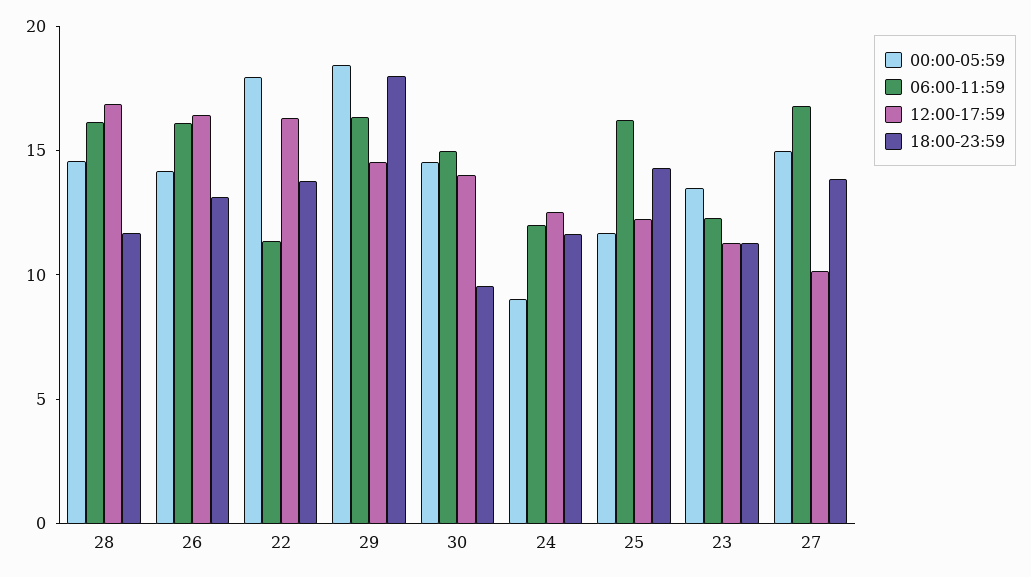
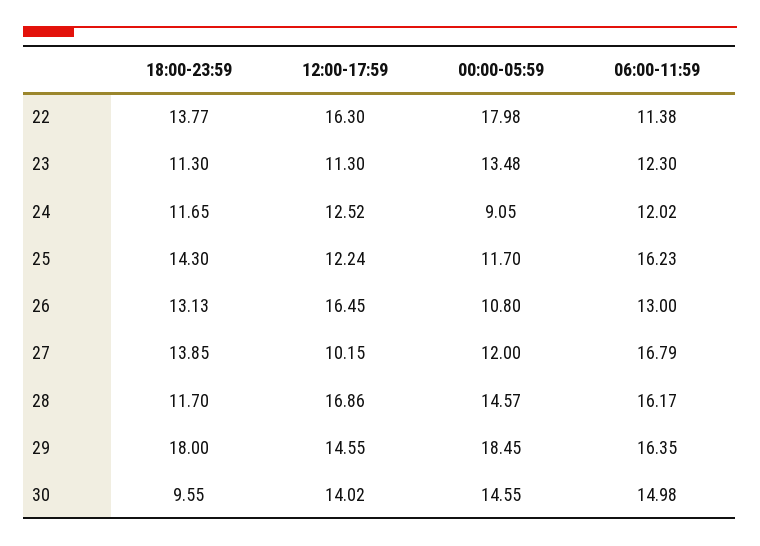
00:00-05:59, 26: 14 -> 10.8
06:00-11:59, 26: 16 -> 13
00:00-05:59, 27: 15 -> 12

